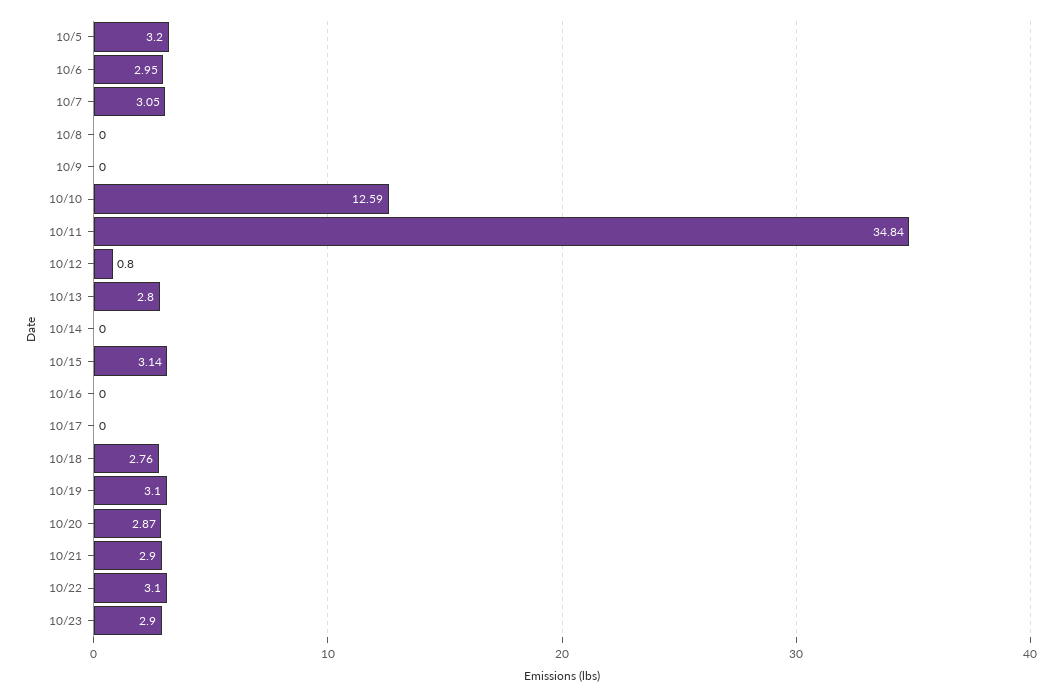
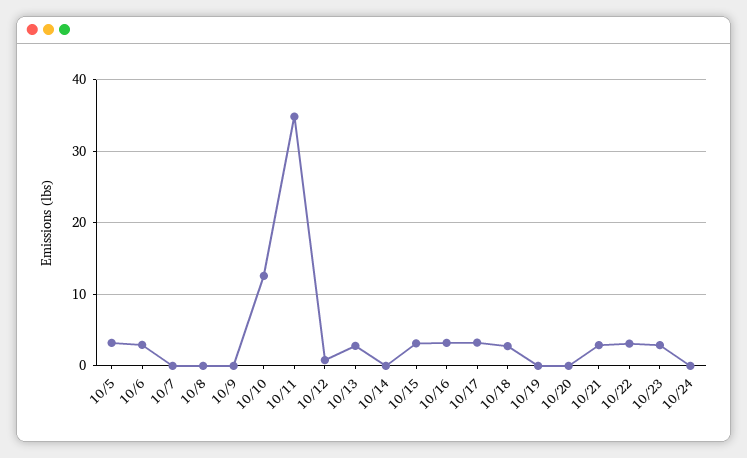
10/7: 3.05 -> 0
10/16: 0 -> 3
10/17: 0 -> 3
10/19: 3.1 -> 0
10/20: 2.87 -> 0
10/24: none -> 0

